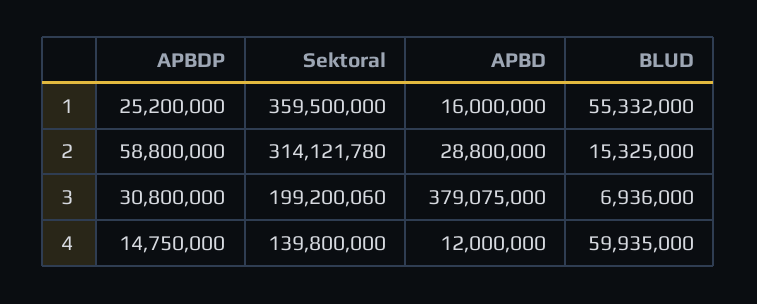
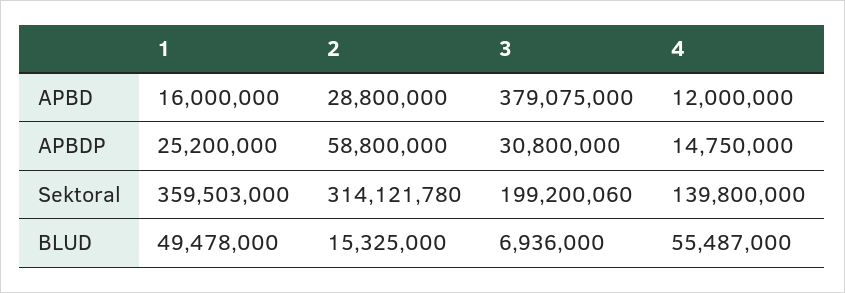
Sektoral, 1: 359500000 -> 359503000
BLUD, 1: 55332000 -> 49478000
BLUD, 4: 59935000 -> 55487000

